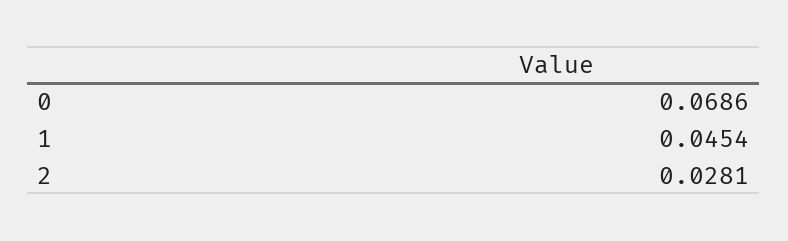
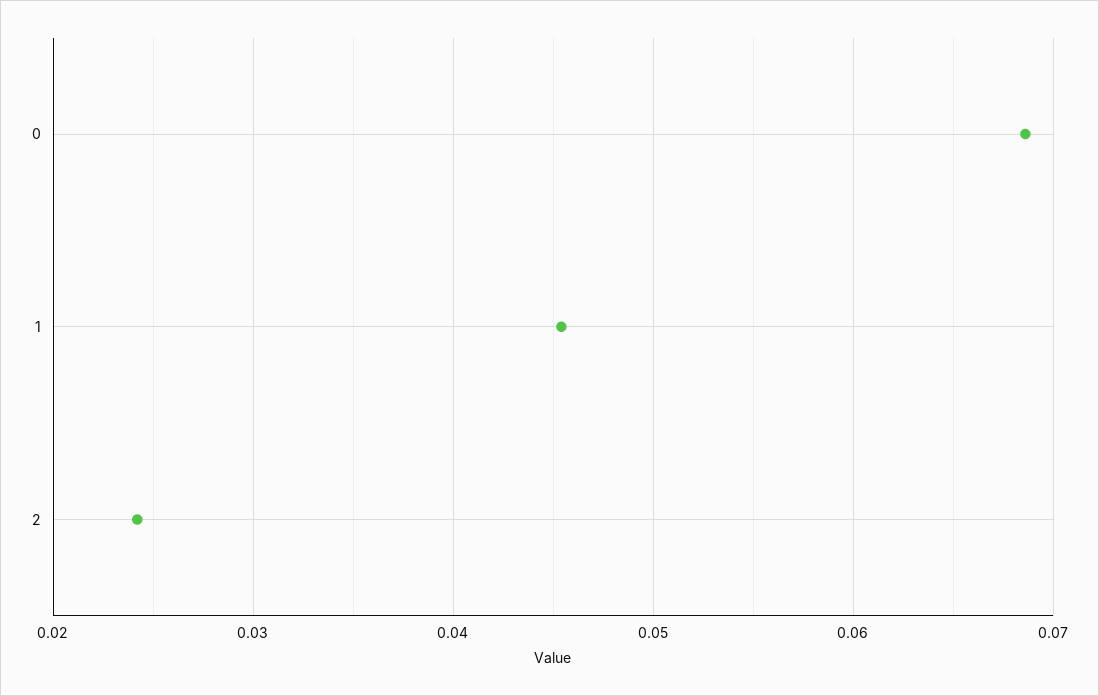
2: 0.0281 -> 0.024

